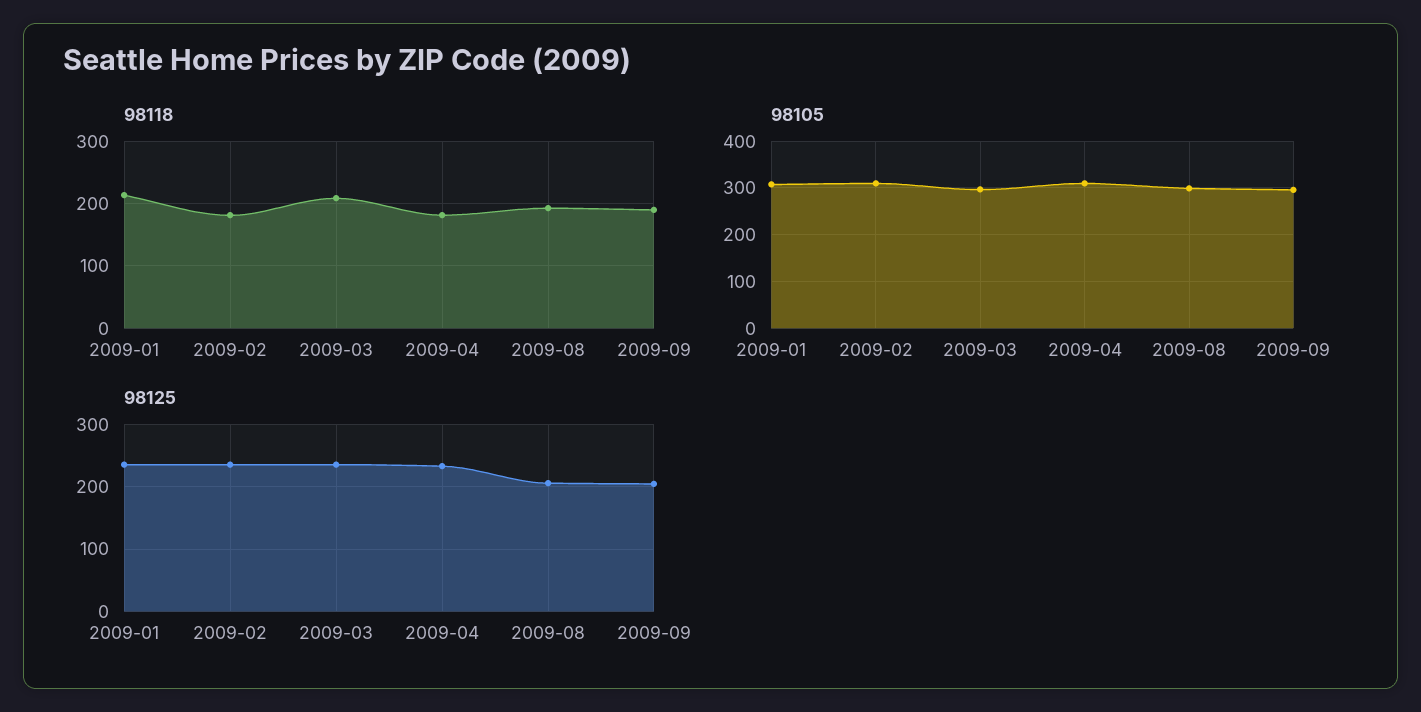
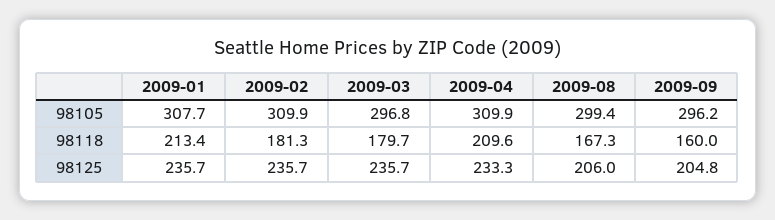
98118, 2009-03: 210 -> 179.7
98118, 2009-04: 180 -> 209.6
98118, 2009-08: 190 -> 167.3
98118, 2009-09: 190 -> 160

